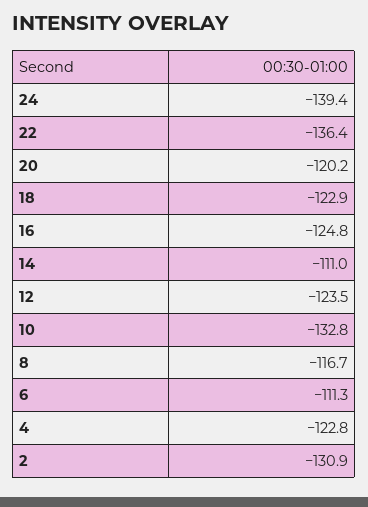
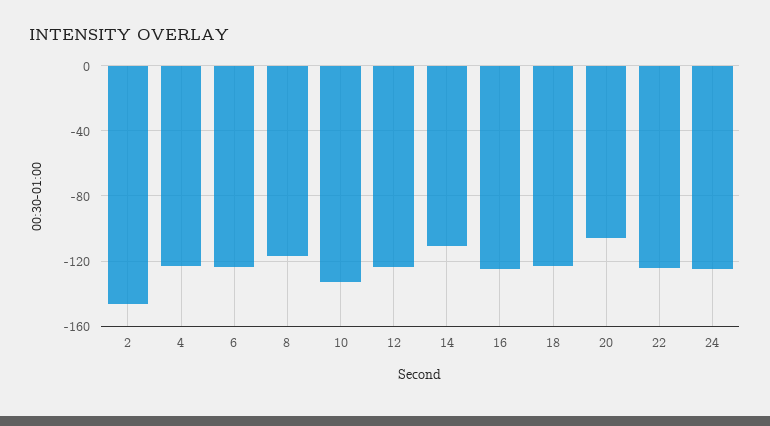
24: -139.4 -> -125
22: -136.4 -> -125
20: -120.2 -> -105
6: -111.3 -> -125
2: -130.9 -> -145

